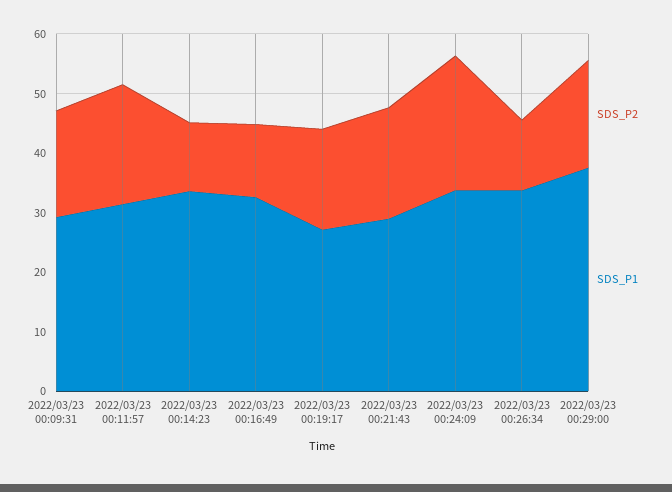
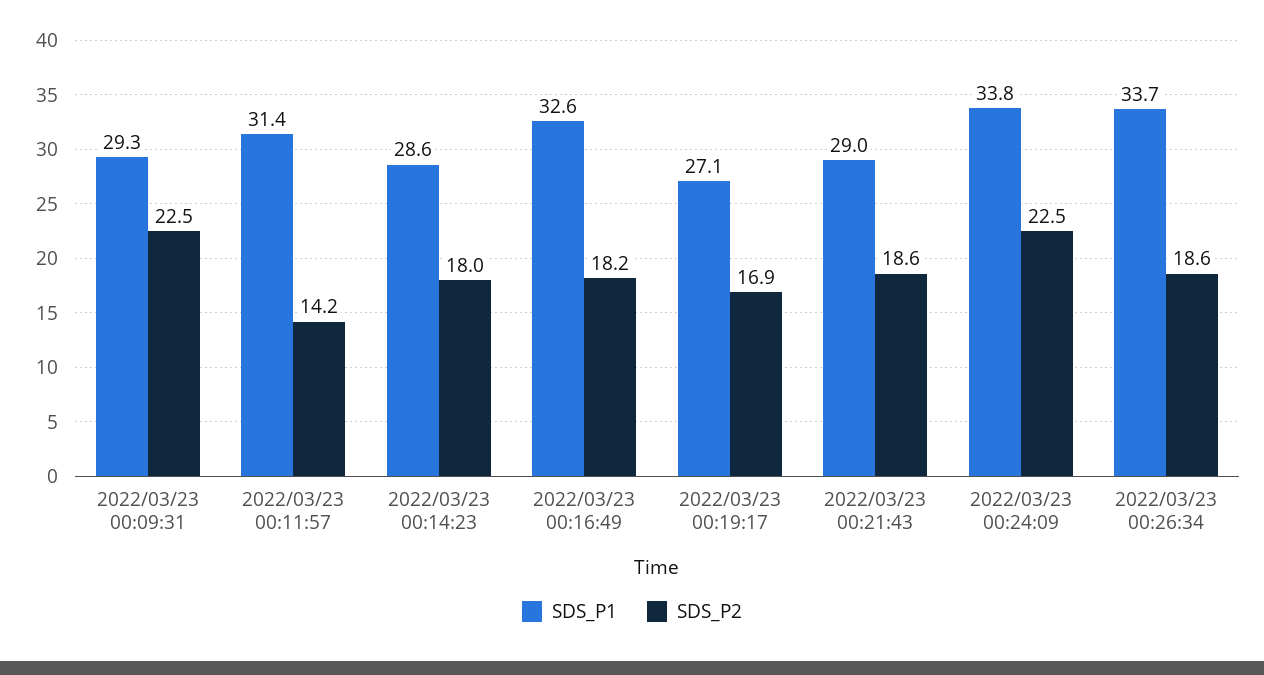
SDS_P2, 2022/03/23 00:09:31: 18 -> 22.5
SDS_P2, 2022/03/23 00:11:57: 20 -> 14.2
SDS_P2, 2022/03/23 00:14:23: 12 -> 18
SDS_P1, 2022/03/23 00:14:23: 34 -> 28.6
SDS_P2, 2022/03/23 00:16:49: 12 -> 18.2
SDS_P2, 2022/03/23 00:26:34: 12 -> 18.6
SDS_P2, 2022/03/23 00:29:00: 18 -> none
SDS_P1, 2022/03/23 00:29:00: 38 -> none

